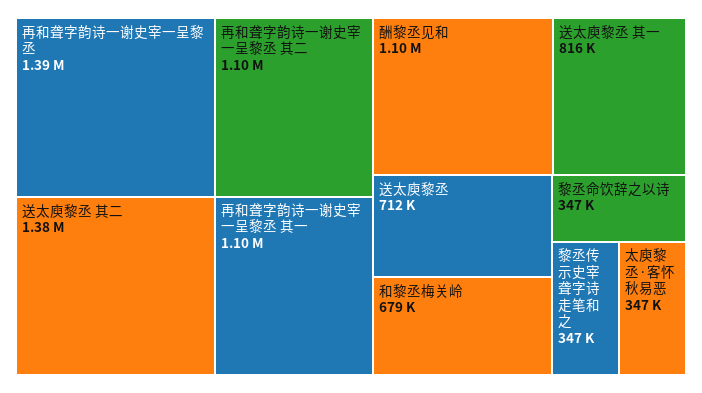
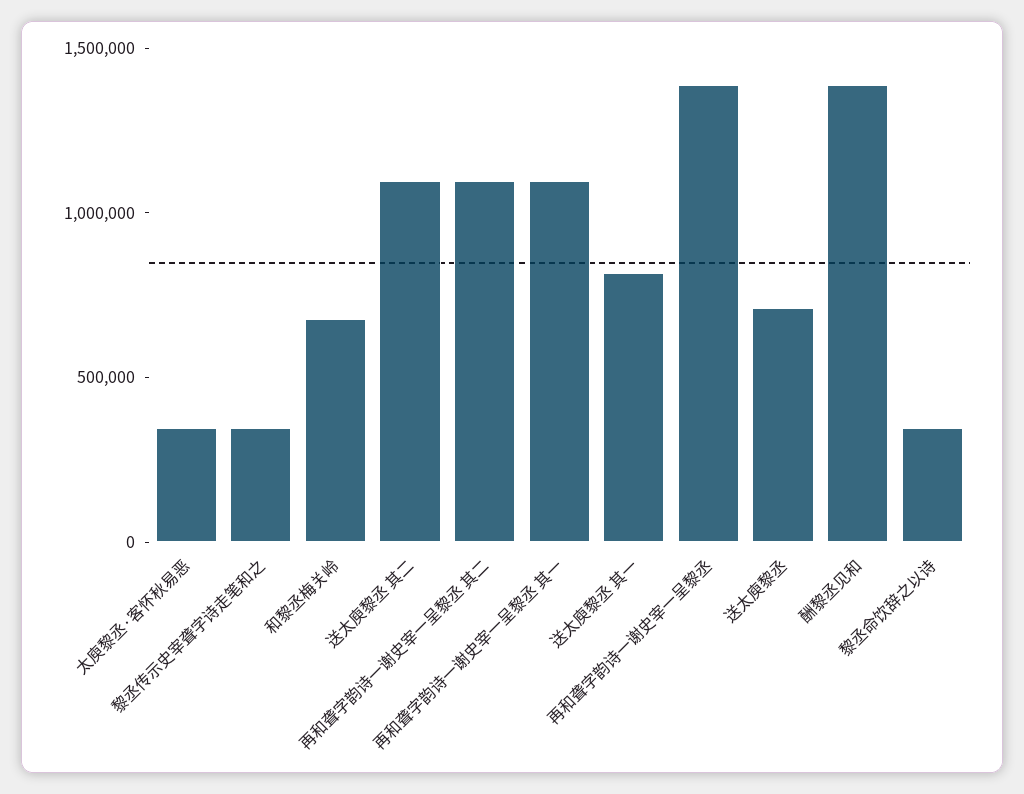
送太庾黎丞 其二: 1380000 -> 1100000
酬黎丞见和: 1100000 -> 1400000

